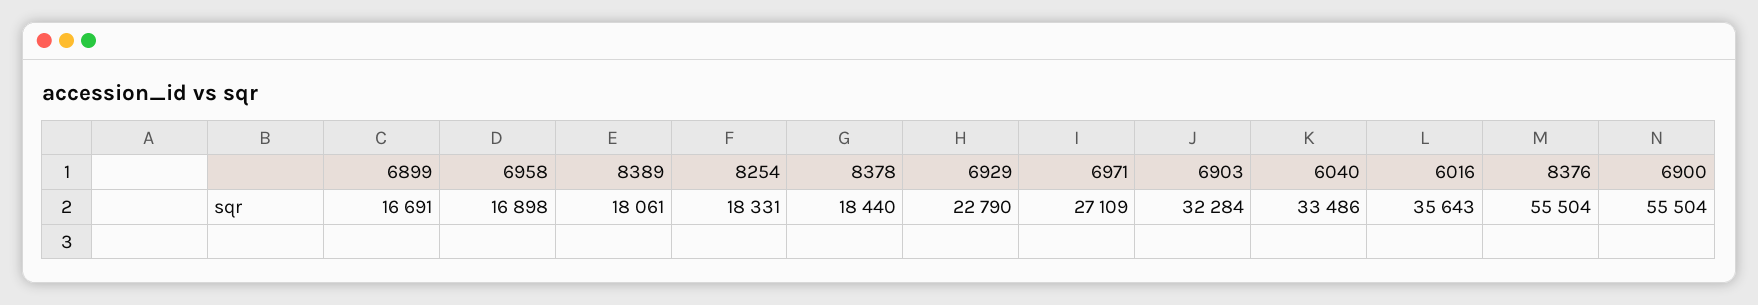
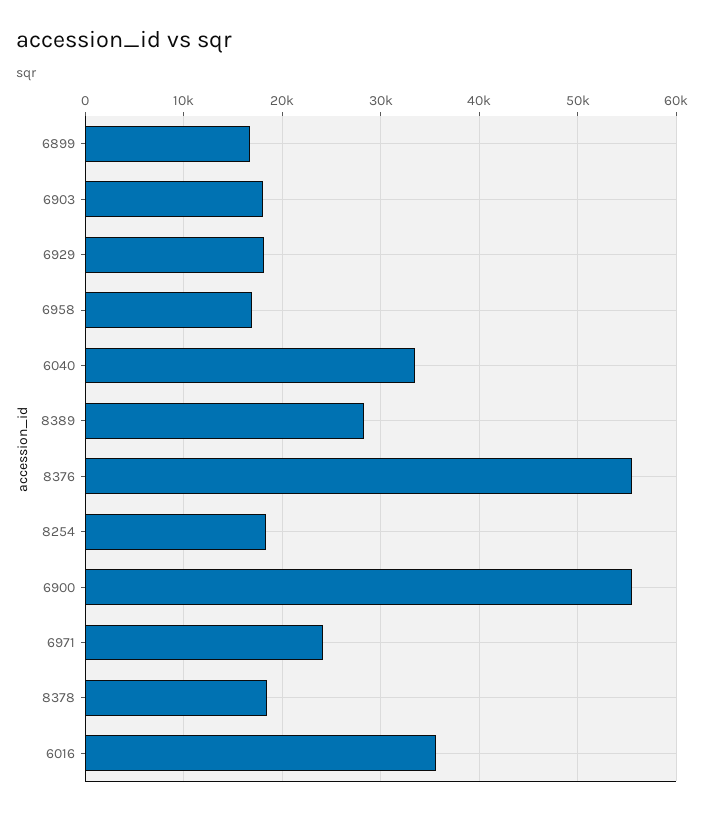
8389: 18061 -> 28000
6929: 22790 -> 18000
6971: 27109 -> 24000
6903: 32284 -> 18000

